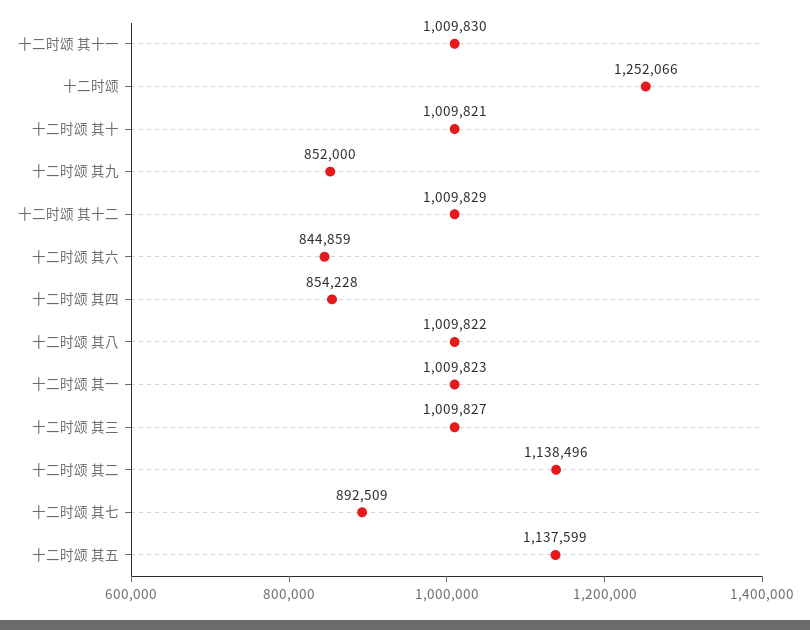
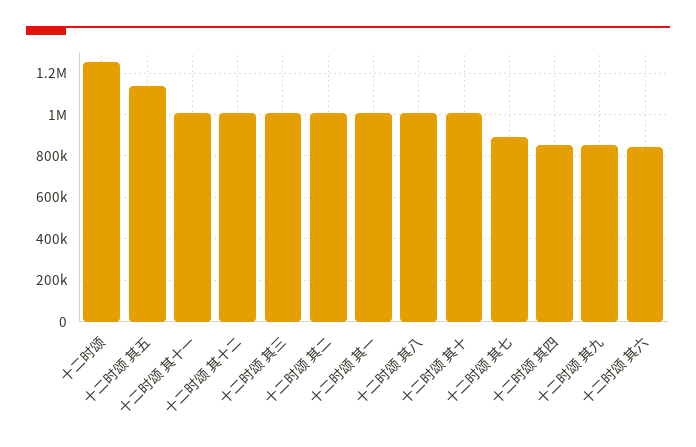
十二时颂 其二: 1138496 -> 1000000

